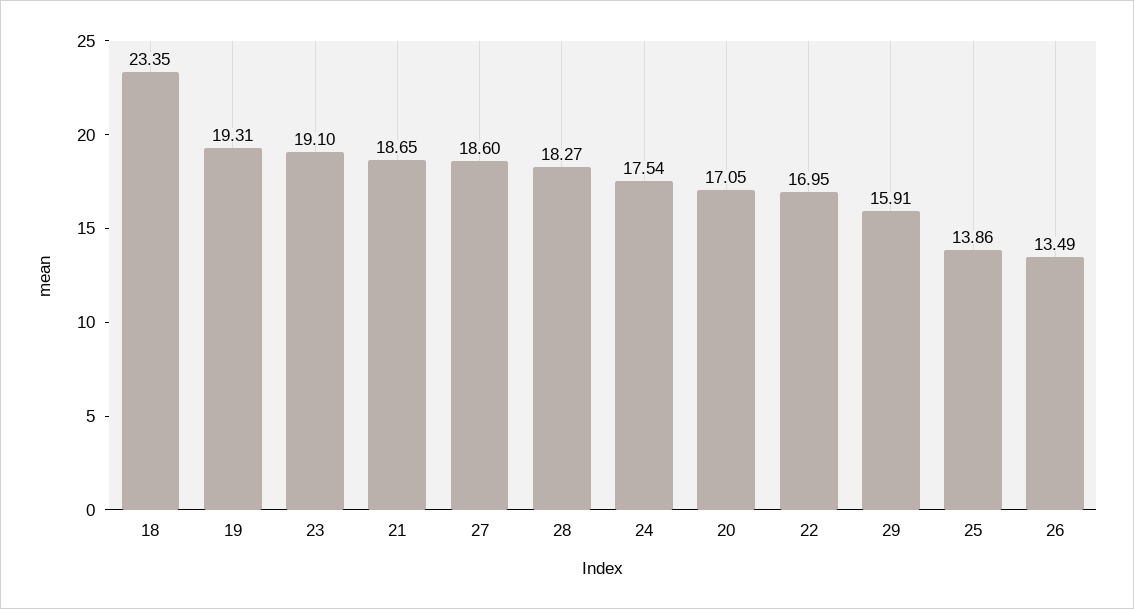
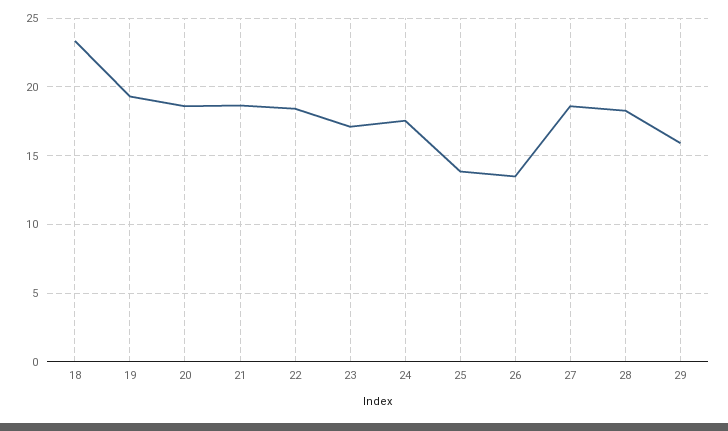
23: 19.1 -> 17
20: 17.05 -> 18.5
22: 16.95 -> 18.5

